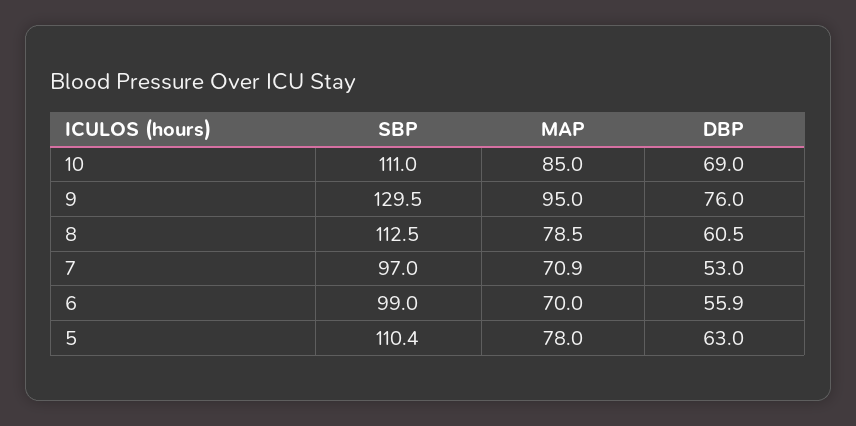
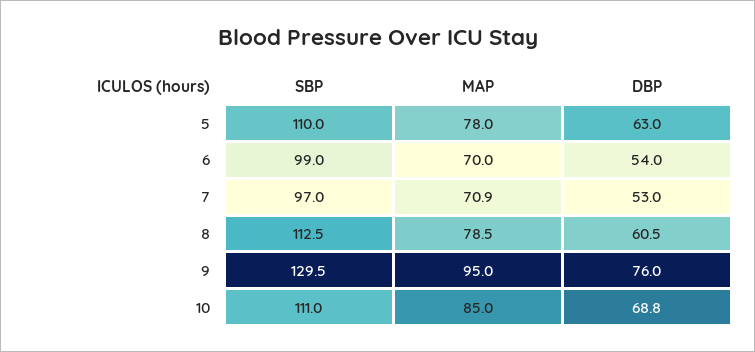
DBP, 10: 69 -> 68.8
DBP, 6: 55.9 -> 54
SBP, 5: 110.4 -> 110

